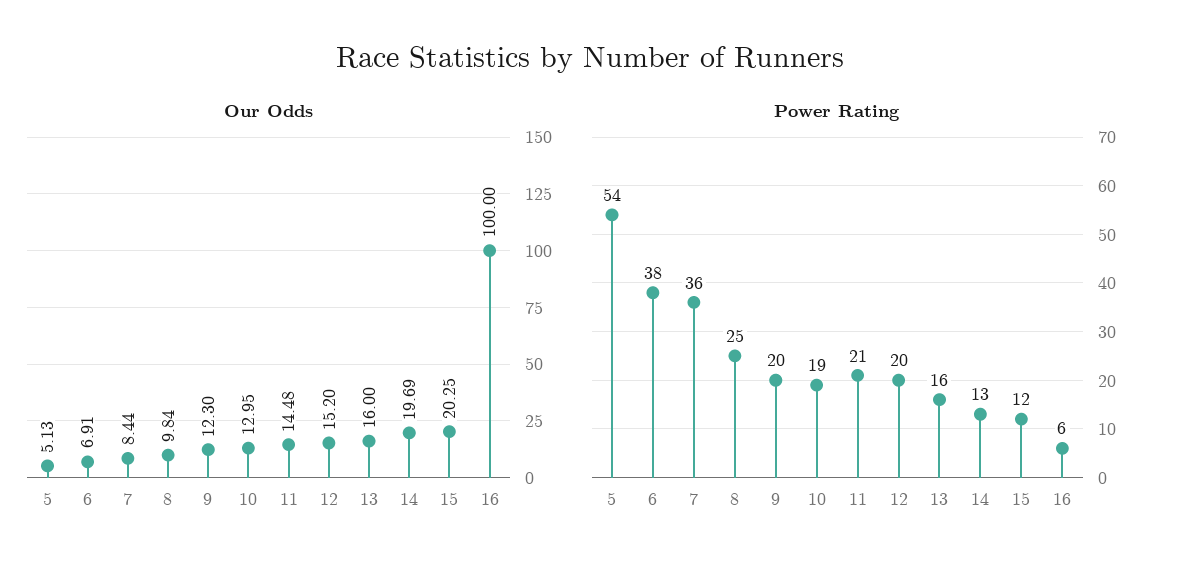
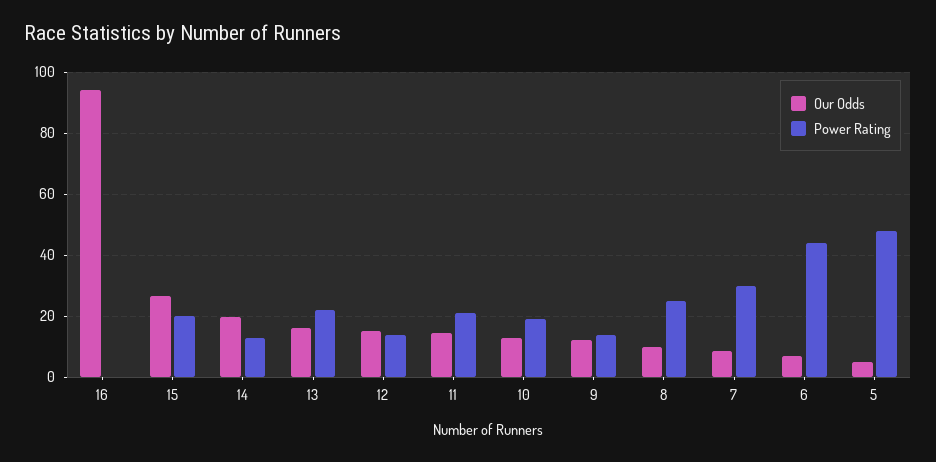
Our Odds, 15: 20.25 -> 26
Our Odds, 16: 100 -> 94
Power Rating, 5: 54 -> 48
Power Rating, 6: 38 -> 44
Power Rating, 7: 36 -> 30
Power Rating, 9: 20 -> 14
Power Rating, 12: 20 -> 14
Power Rating, 13: 16 -> 22
Power Rating, 15: 12 -> 20
Power Rating, 16: 6 -> 0

